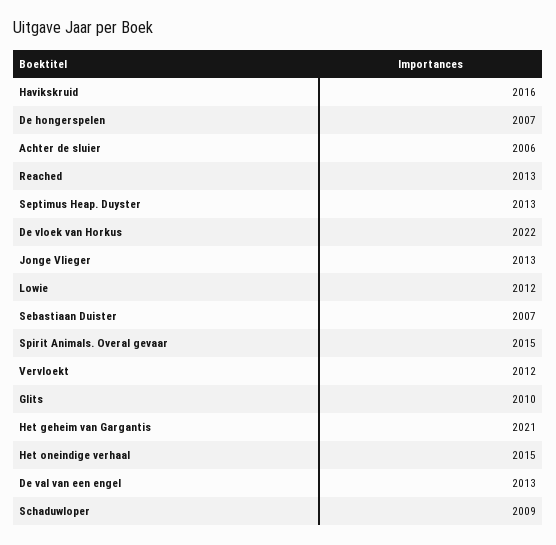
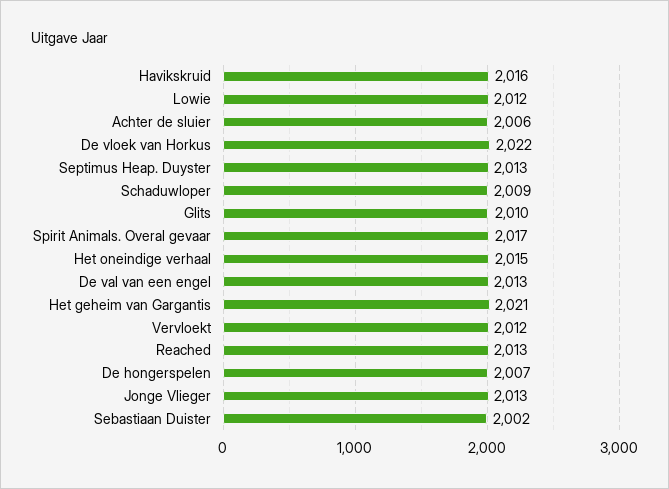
Sebastiaan Duister: 2007 -> 2002
Spirit Animals. Overal gevaar: 2015 -> 2017

